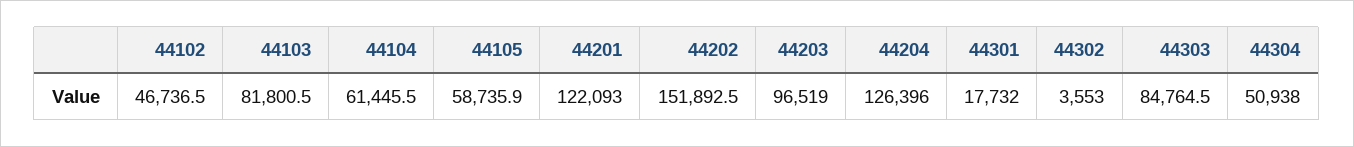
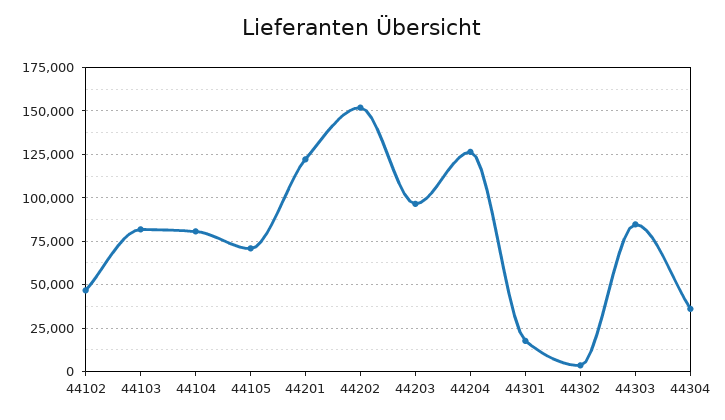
44104: 61445.5 -> 80000
44105: 58735.9 -> 70000
44304: 50938 -> 35000

